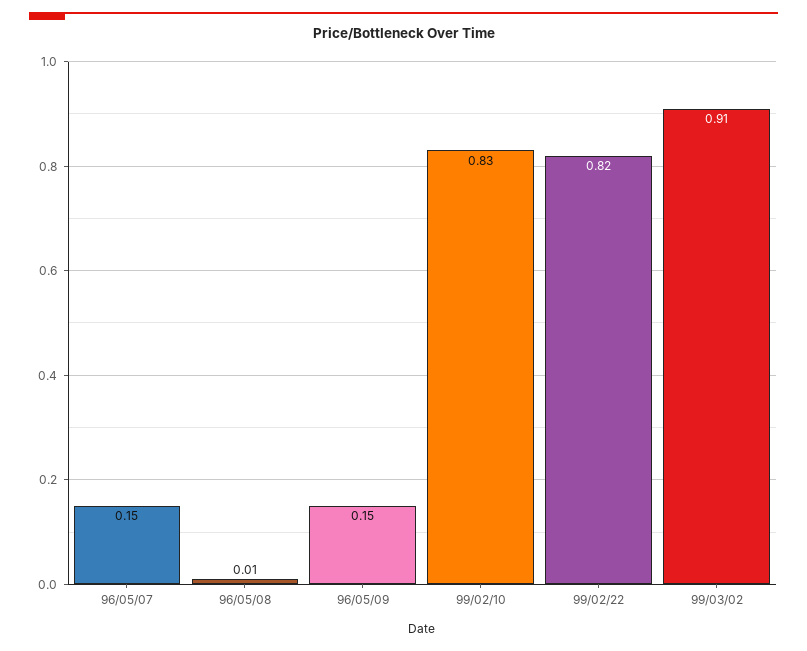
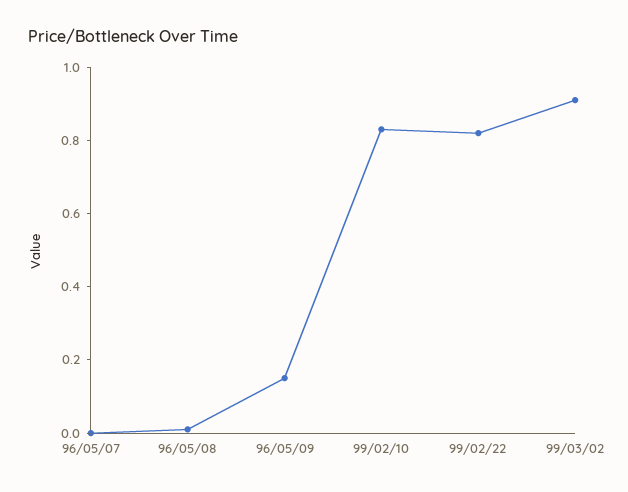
96/05/07: 0.15 -> 0

